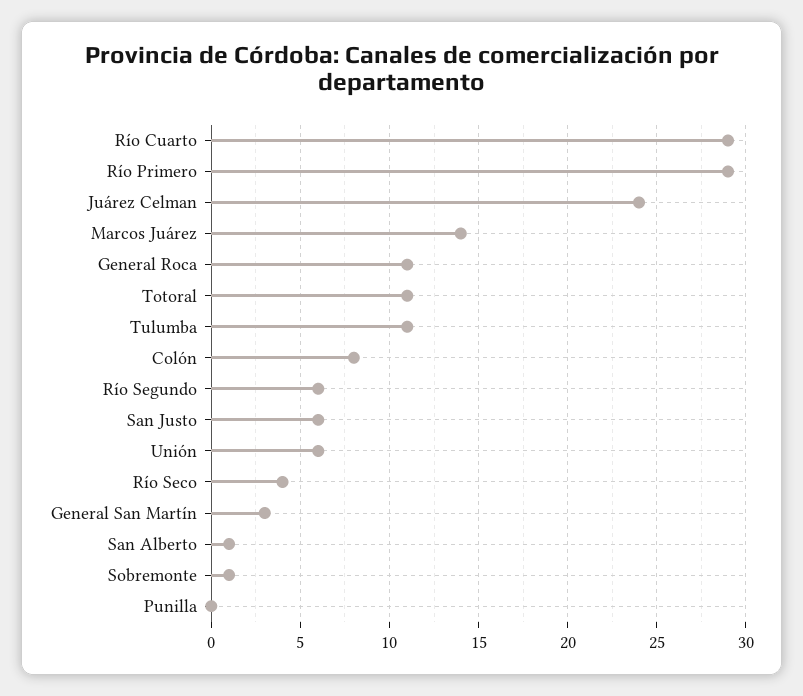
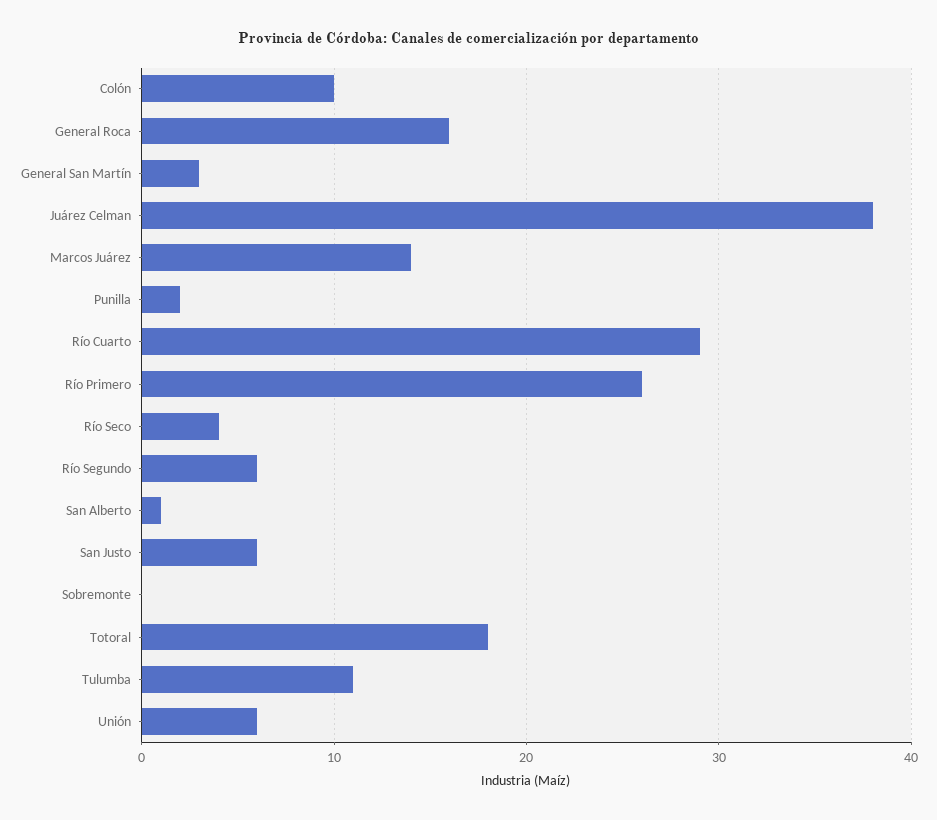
Río Primero: 29 -> 26
Juárez Celman: 24 -> 38
General Roca: 11 -> 16
Totoral: 11 -> 18
Colón: 8 -> 10
Sobremonte: 1 -> 0
Punilla: 0 -> 2

